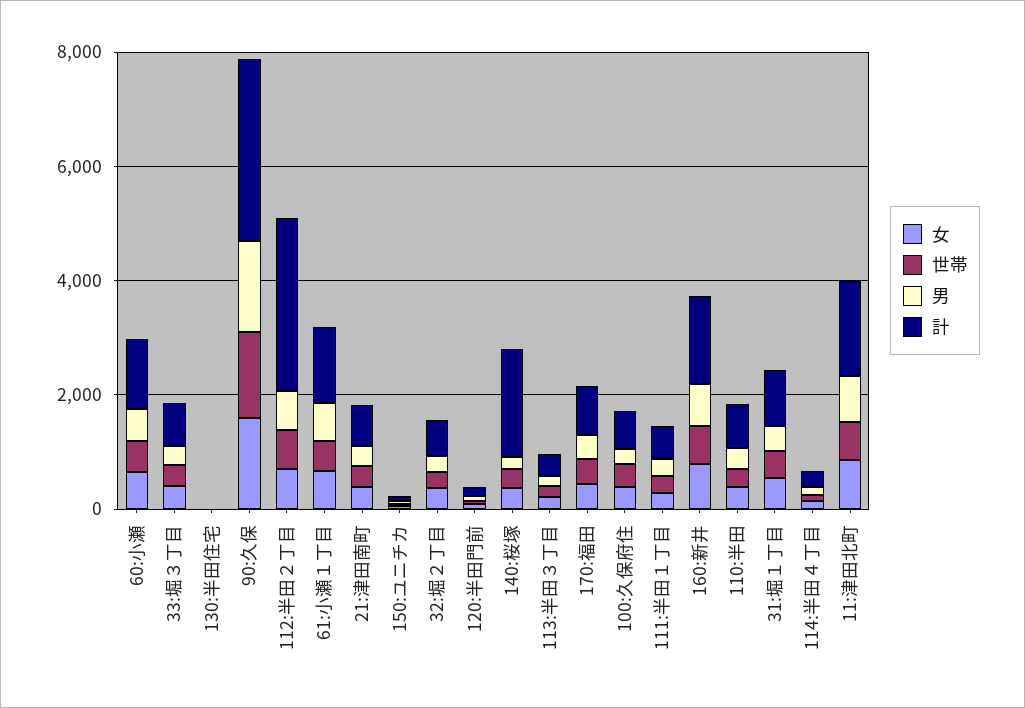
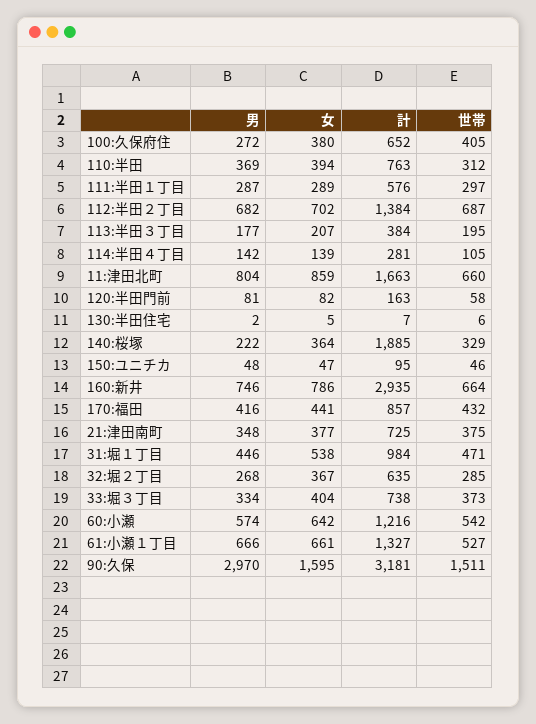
男, 90:久保: 1500 -> 2970
計, 112:半田２丁目: 3000 -> 1384
計, 160:新井: 1500 -> 2935

